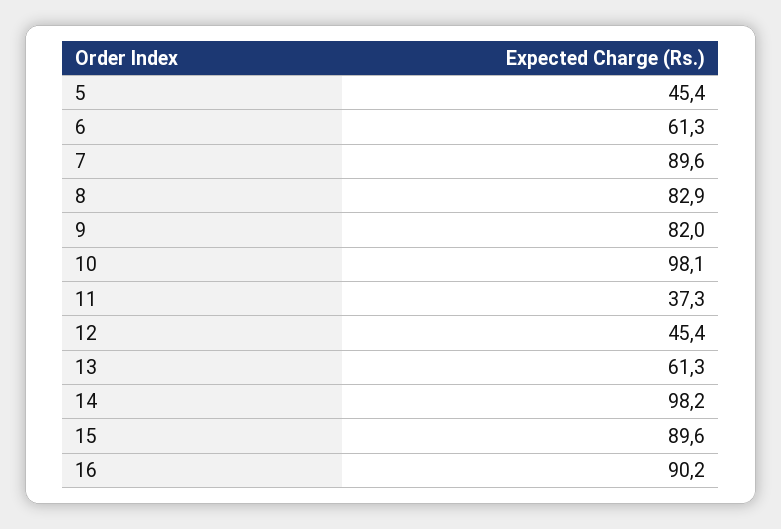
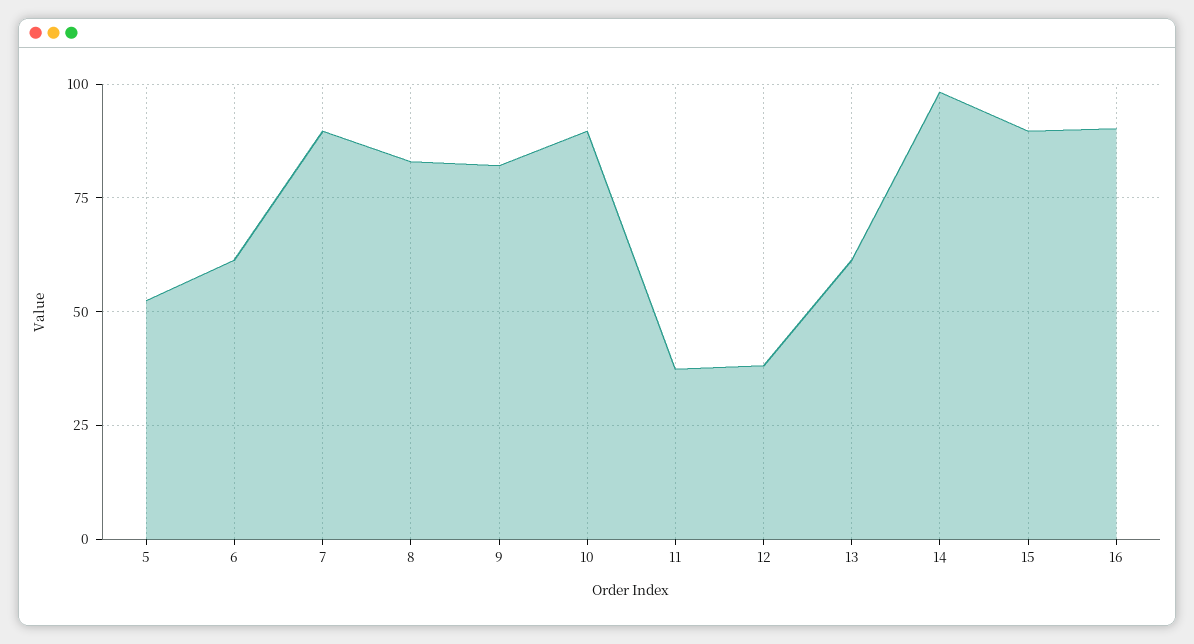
5: 45.4 -> 52.5
10: 98.1 -> 90
12: 45.4 -> 37.5

